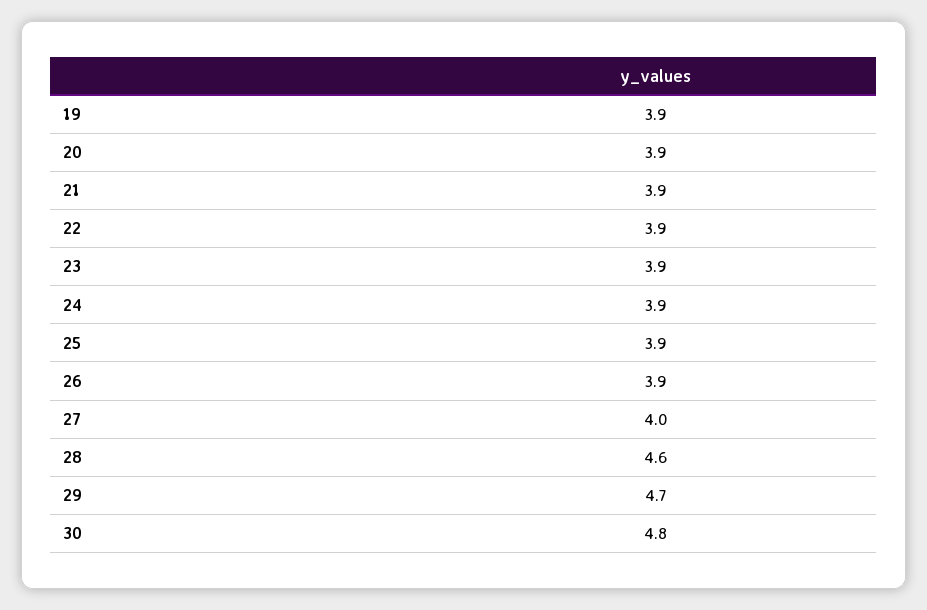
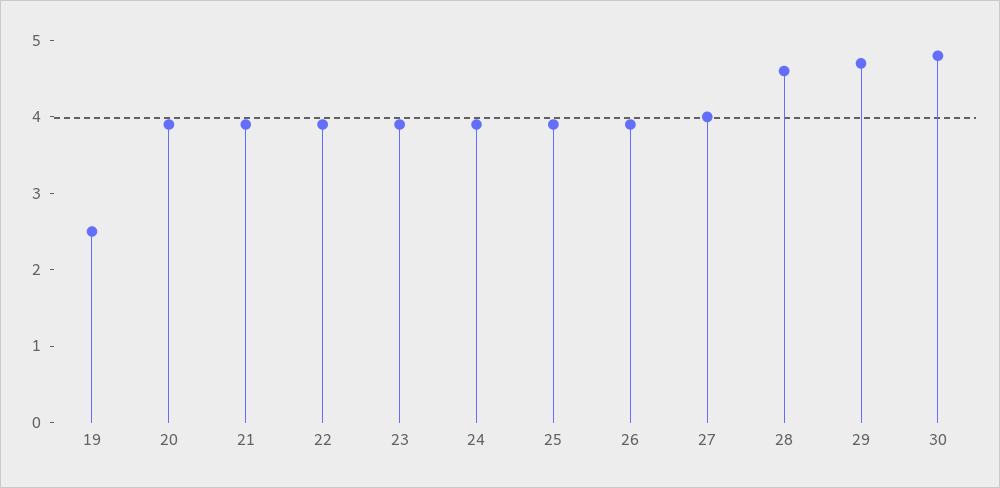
19: 3.9 -> 2.5

